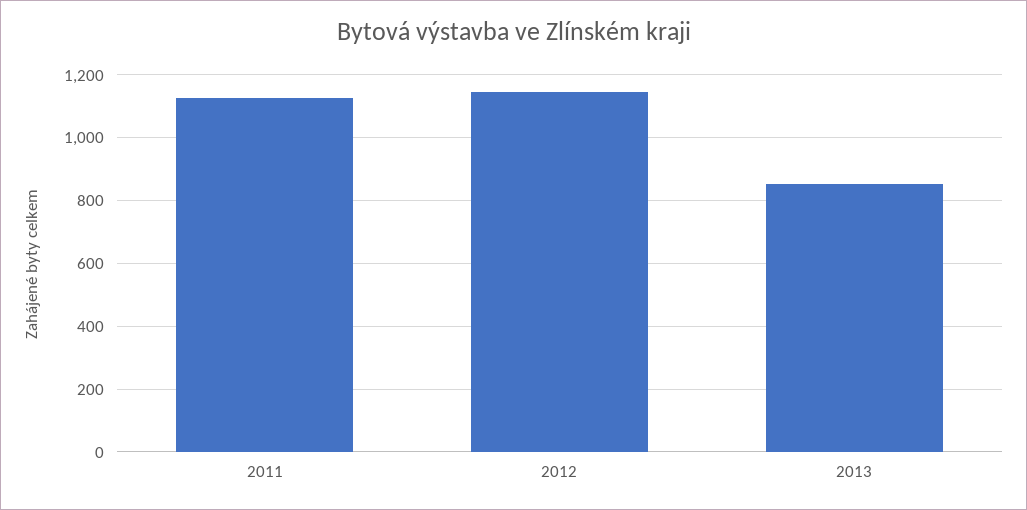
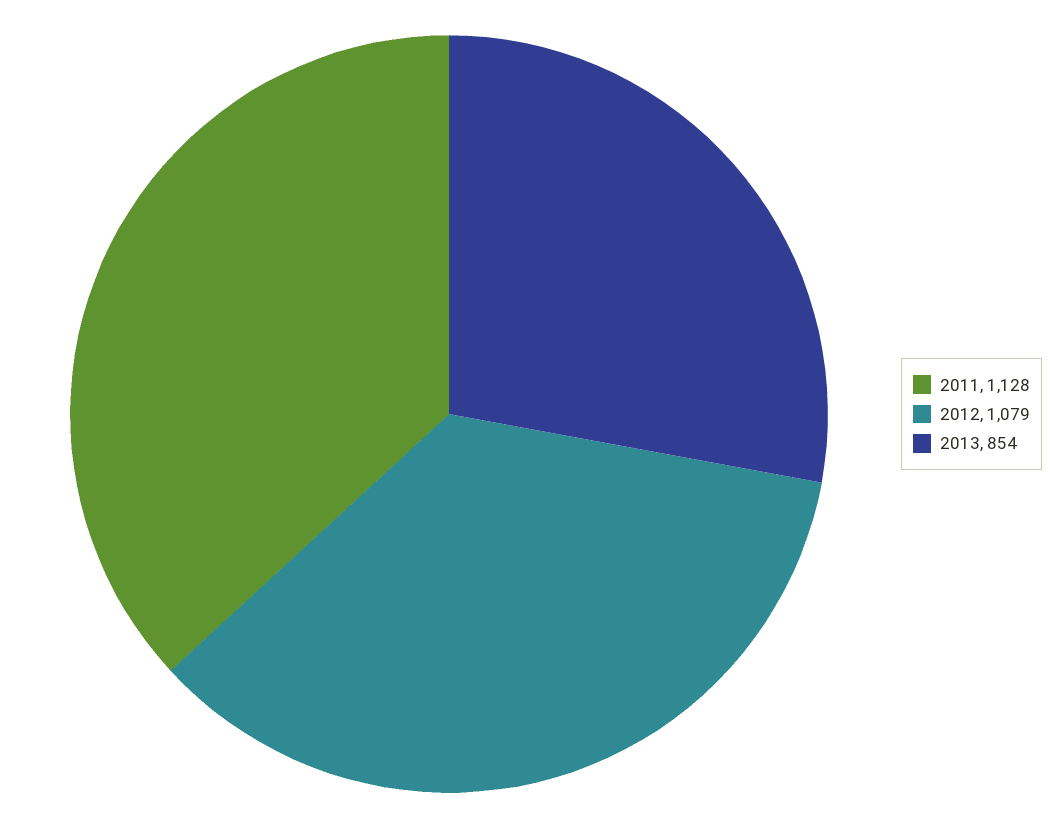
2012: 1140 -> 1079

